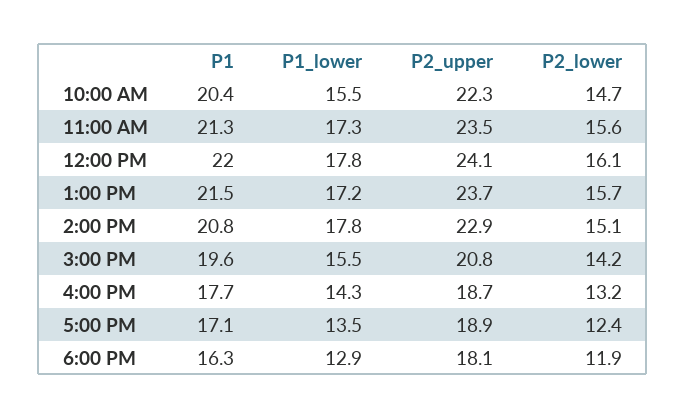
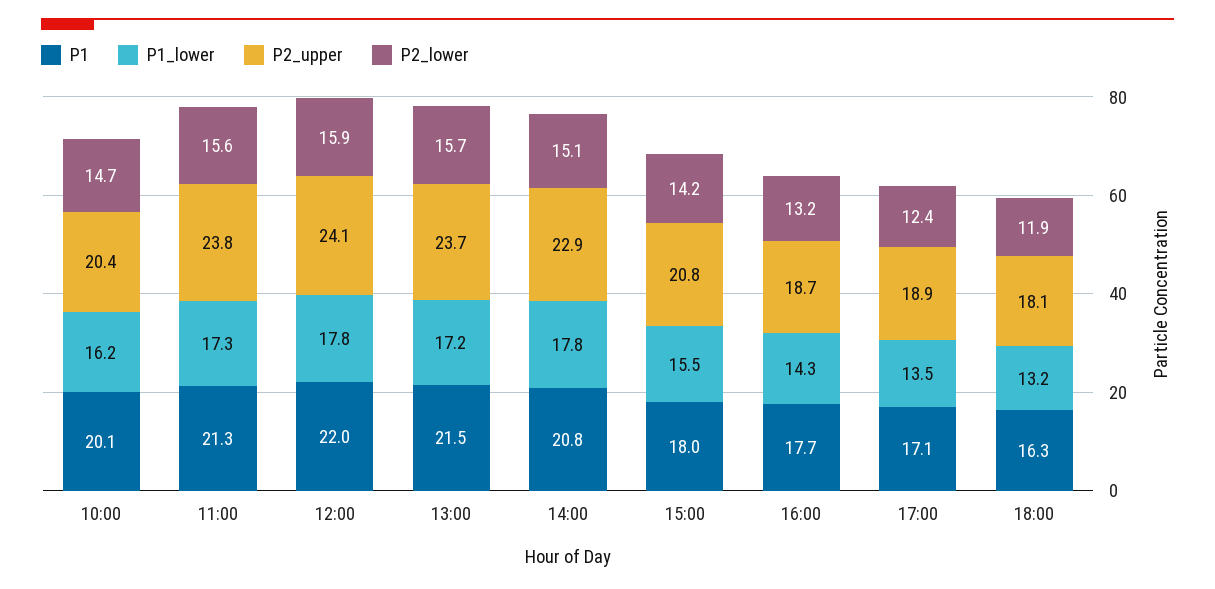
P1, 10:00 AM: 20.4 -> 20.1
P1_lower, 10:00 AM: 15.5 -> 16.2
P2_upper, 10:00 AM: 22.3 -> 20.4
P2_upper, 11:00 AM: 23.5 -> 23.8
P2_lower, 12:00 PM: 16.1 -> 15.9
P1, 3:00 PM: 19.6 -> 18
P1_lower, 6:00 PM: 12.9 -> 13.2

